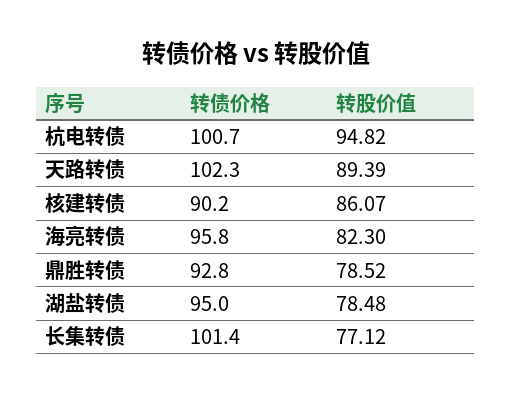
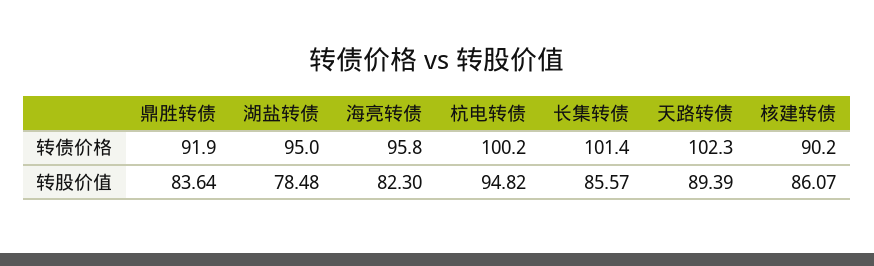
转债价格, 杭电转债: 100.7 -> 100.2
转债价格, 鼎胜转债: 92.8 -> 91.9
转股价值, 鼎胜转债: 78.52 -> 83.64
转股价值, 长集转债: 77.12 -> 85.57

